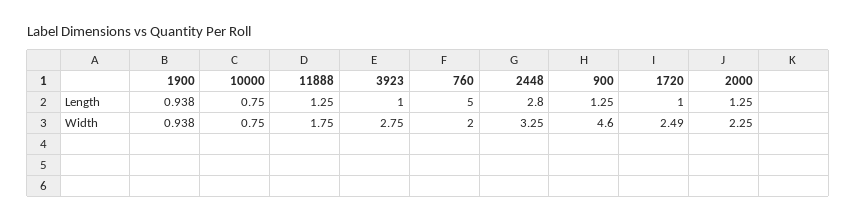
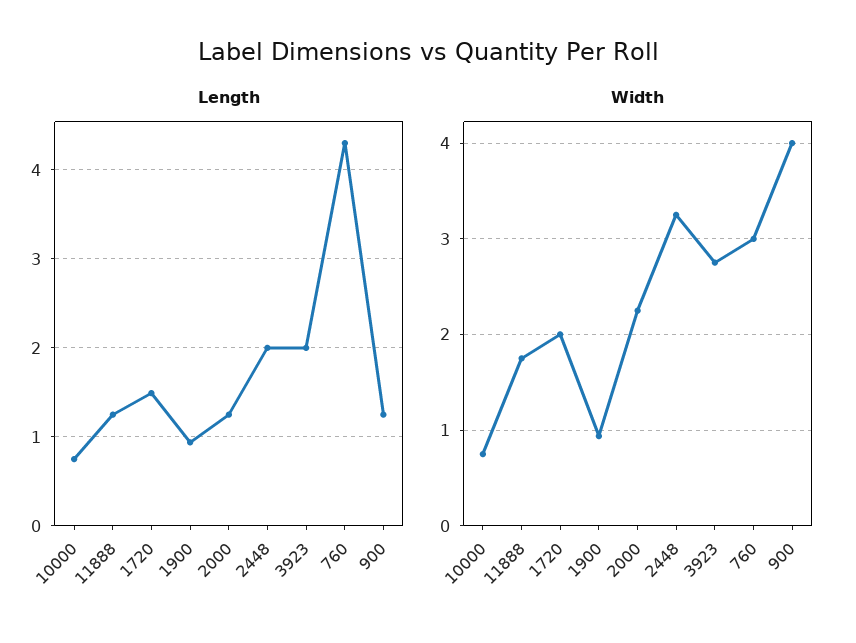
Length, 3923: 1 -> 2
Length, 760: 5 -> 4.3
Length, 2448: 2.8 -> 2
Length, 1720: 1 -> 1.5
Width, 760: 2 -> 3
Width, 900: 4.6 -> 4
Width, 1720: 2.49 -> 2

